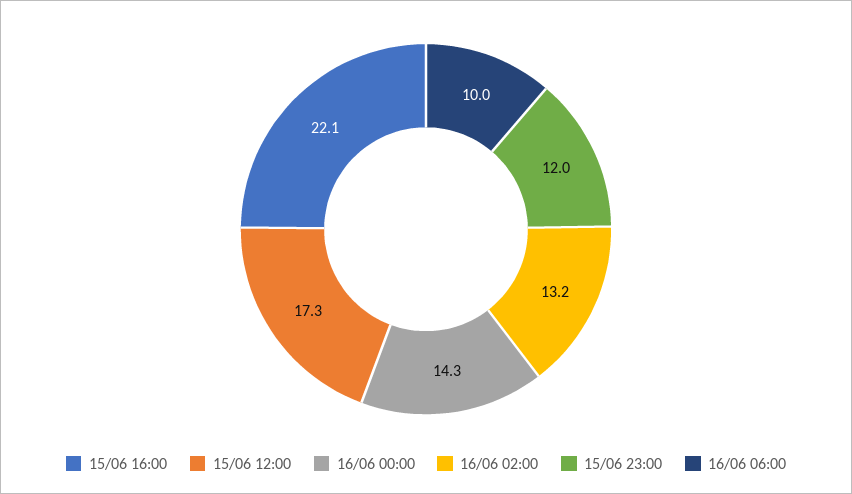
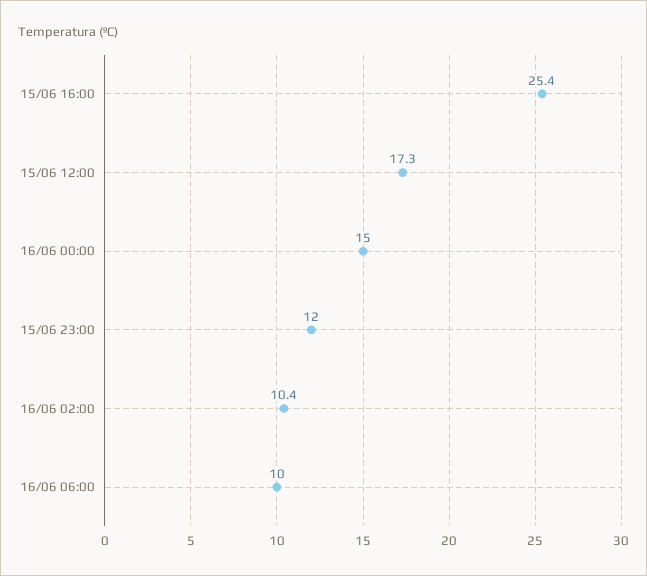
15/06 16:00: 22.1 -> 25.4
16/06 00:00: 14.3 -> 15
16/06 02:00: 13.2 -> 10.4

